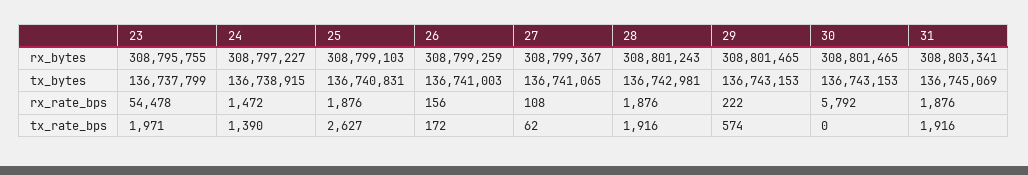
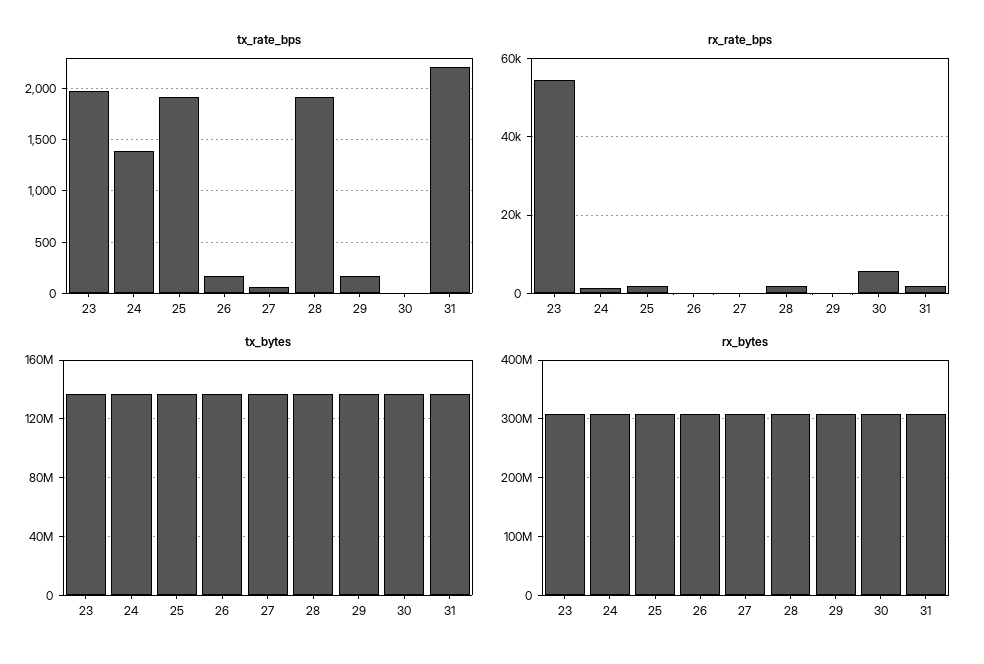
tx_rate_bps, 25: 2627 -> 1900
tx_rate_bps, 29: 574 -> 200
tx_rate_bps, 31: 1916 -> 2200

